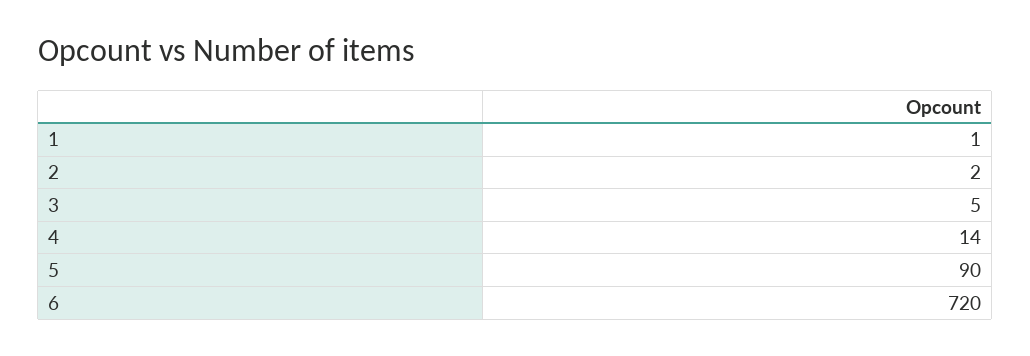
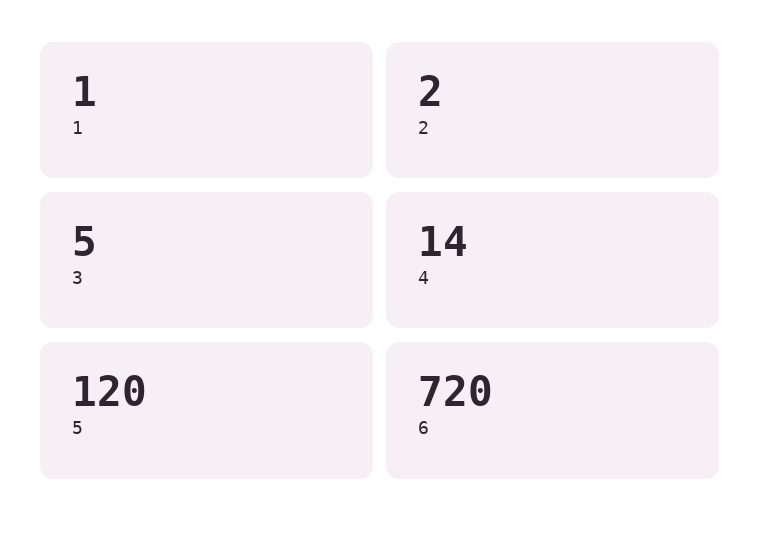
5: 90 -> 120

